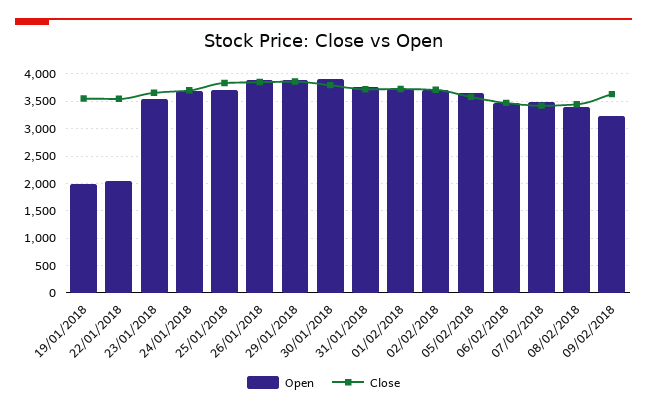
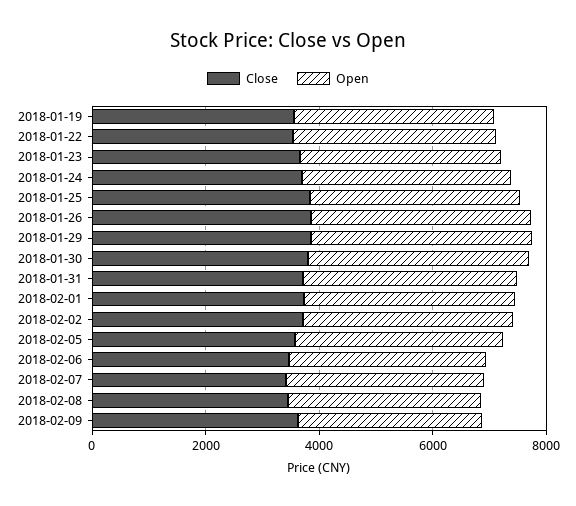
Open, 19/01/2018: 2000 -> 3500
Open, 22/01/2018: 2000 -> 3500

